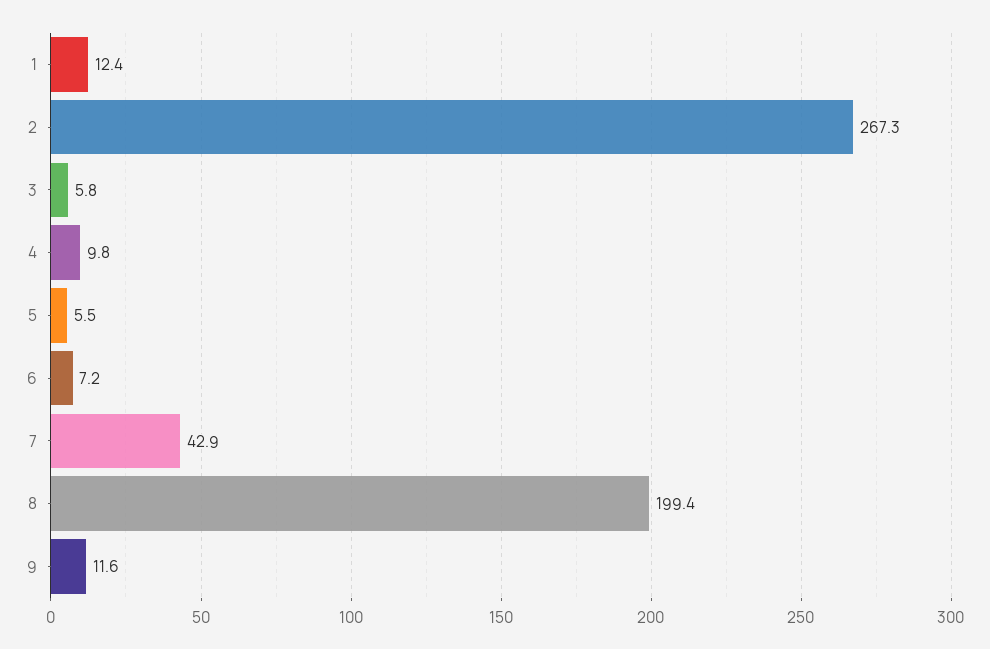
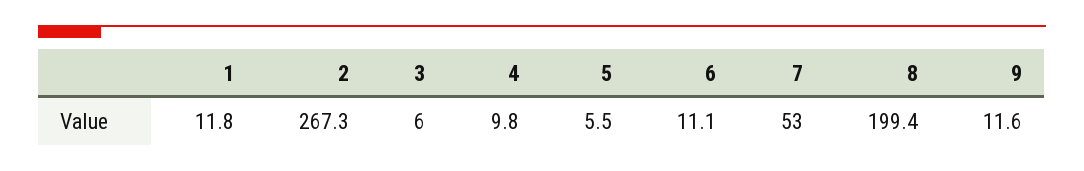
1: 12.4 -> 11.8
3: 5.8 -> 6
6: 7.2 -> 11.1
7: 42.9 -> 53

